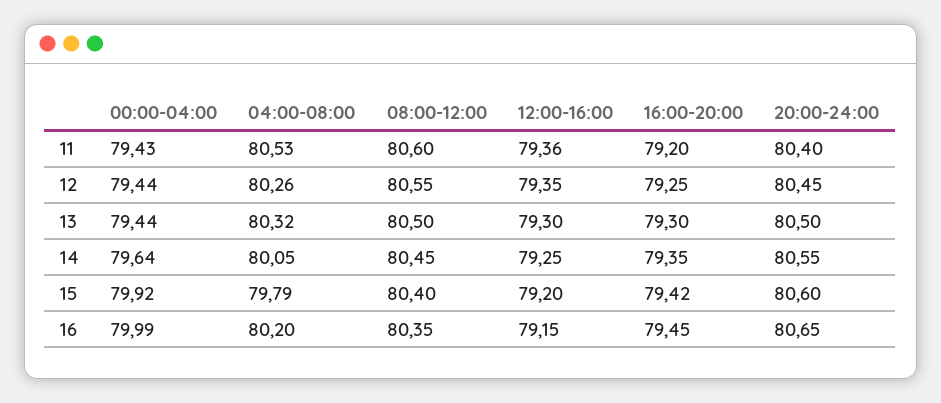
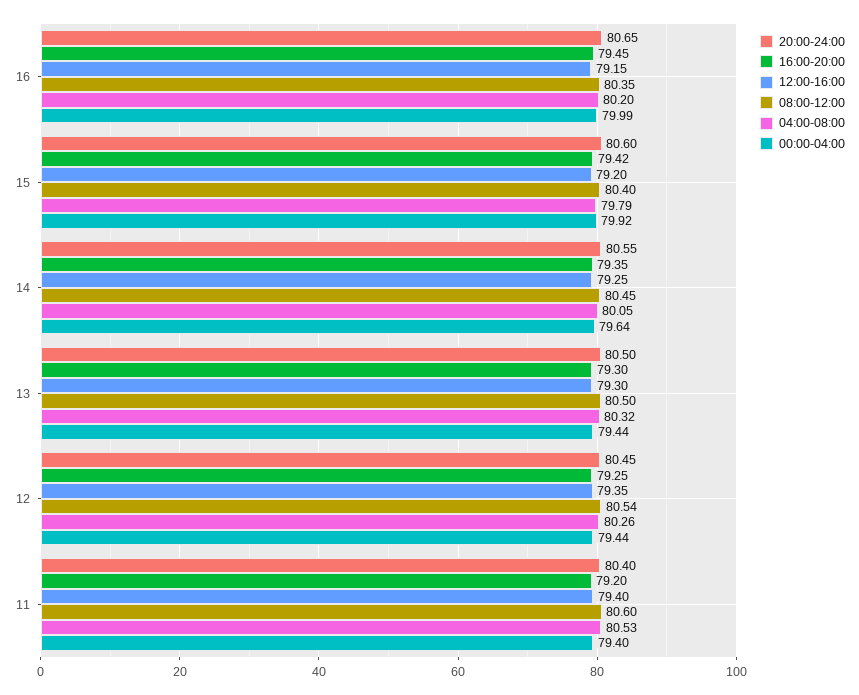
00:00-04:00, 11: 79.43 -> 79.4
12:00-16:00, 11: 79.36 -> 79.4
08:00-12:00, 12: 80.55 -> 80.54

